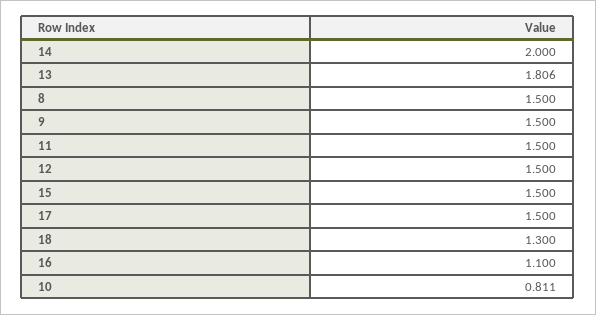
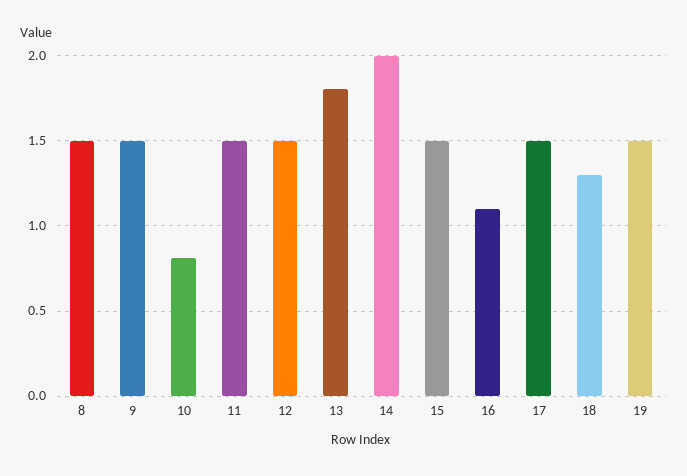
19: none -> 1.5

